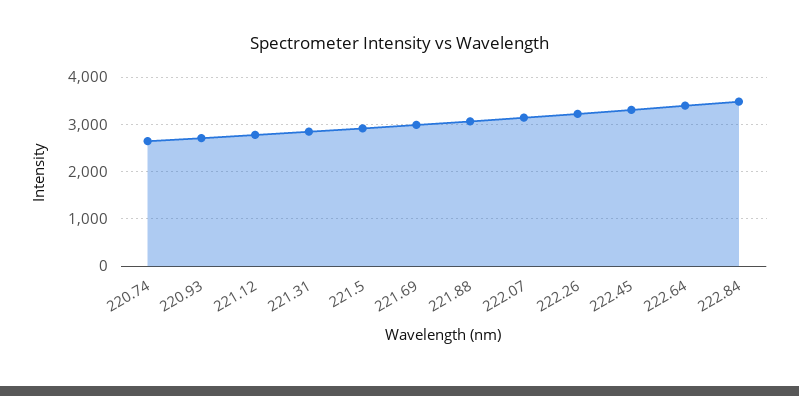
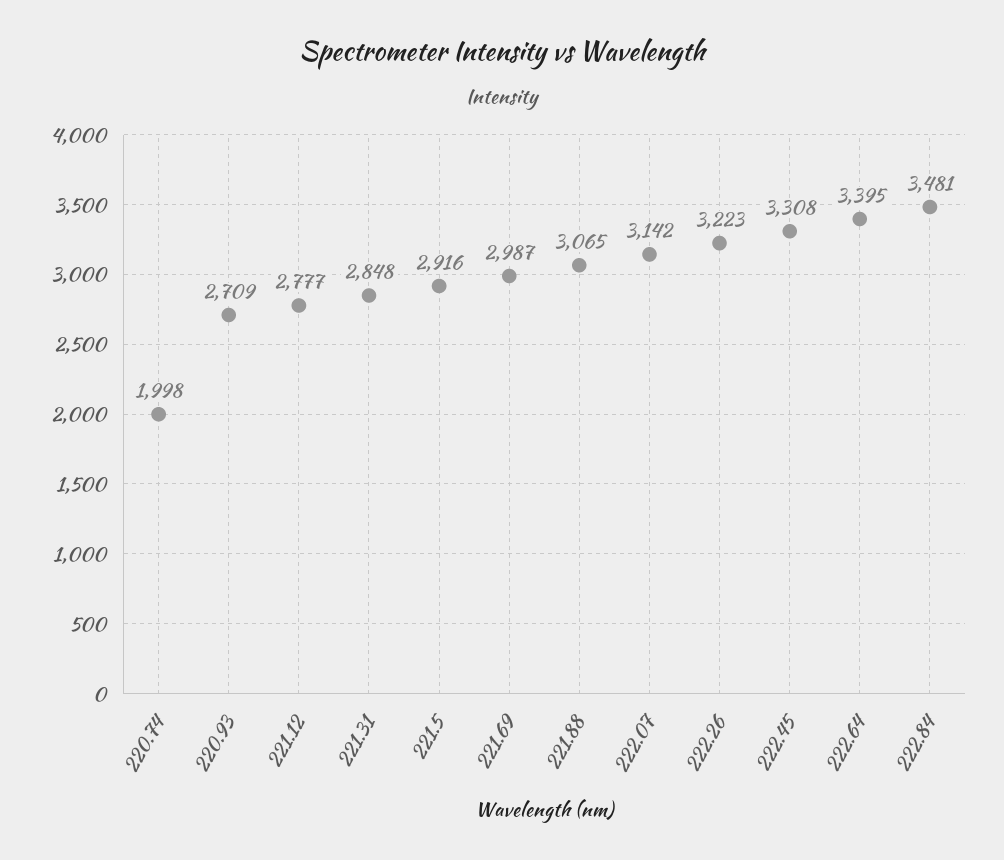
220.74: 2600 -> 1998

